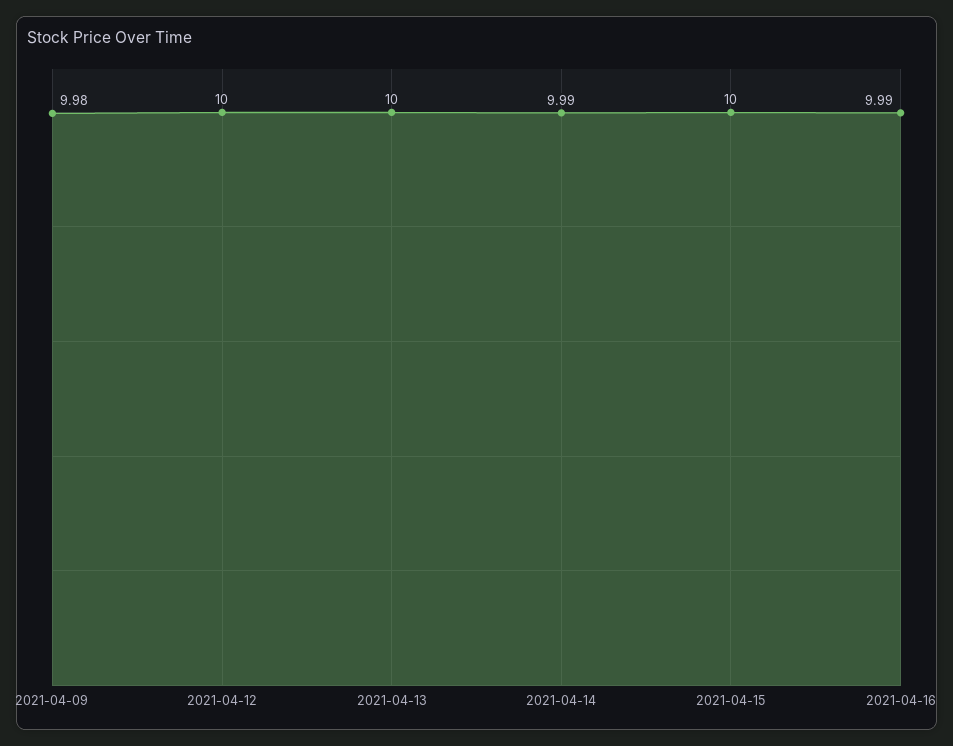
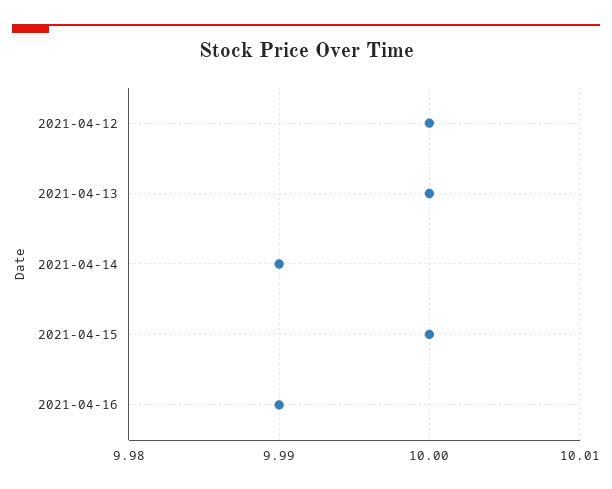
2021-04-09: 9.98 -> none

